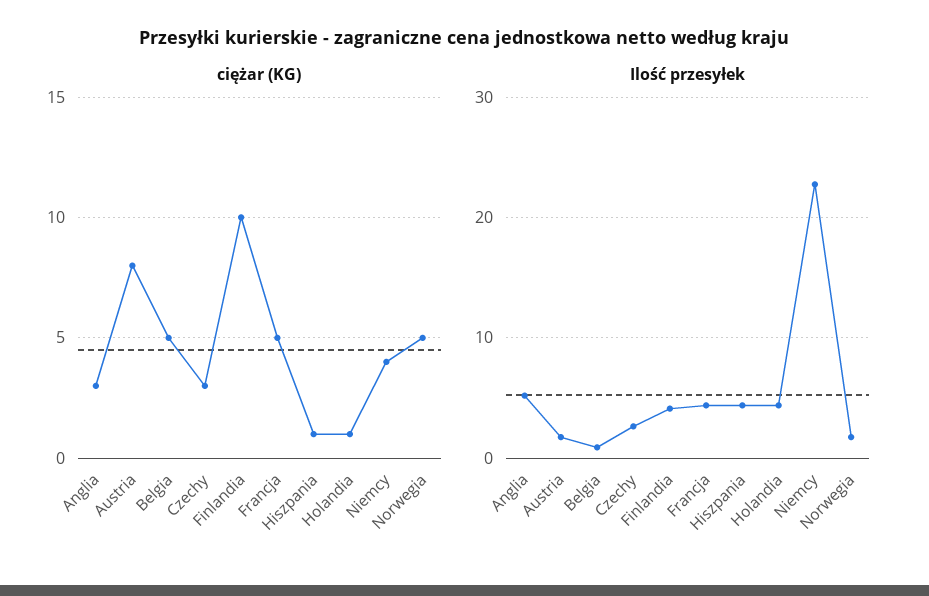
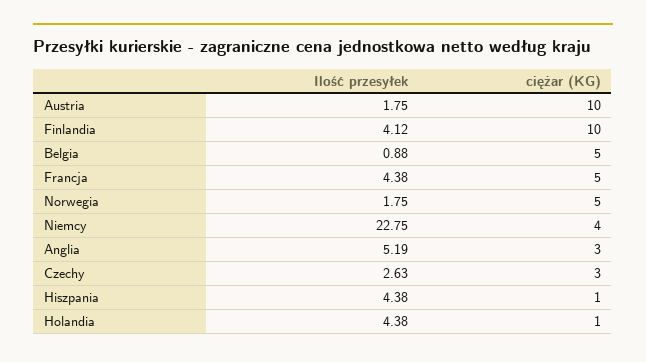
ciężar (KG), Austria: 8 -> 10

